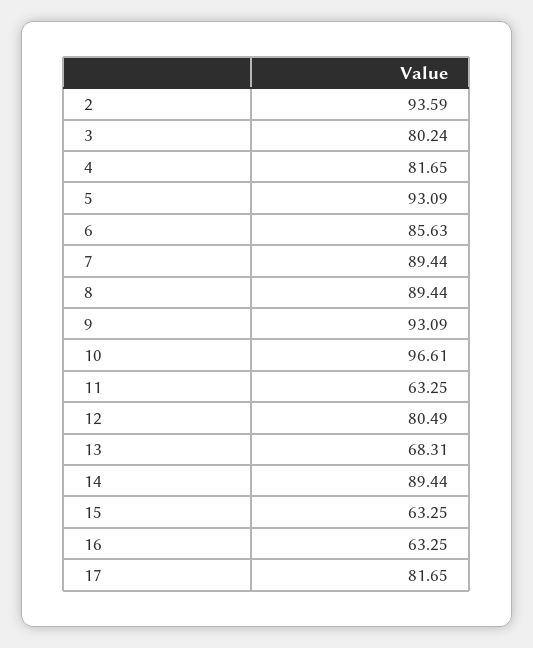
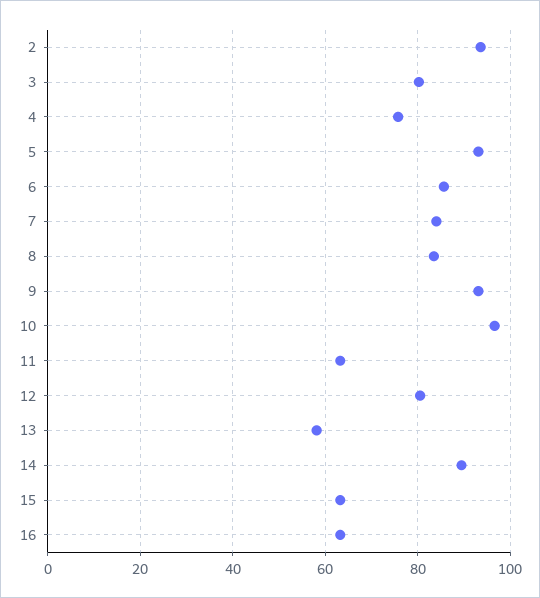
4: 81.65 -> 76
7: 89.44 -> 84
8: 89.44 -> 84
13: 68.31 -> 58
17: 81.65 -> none

